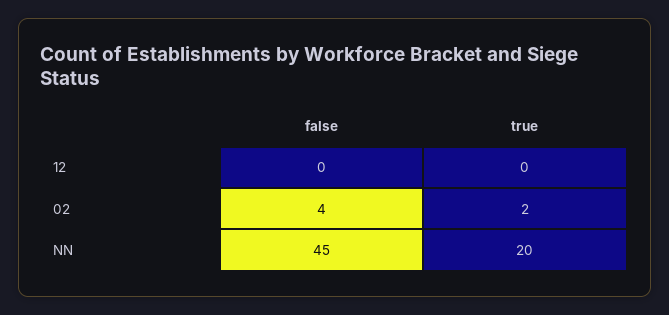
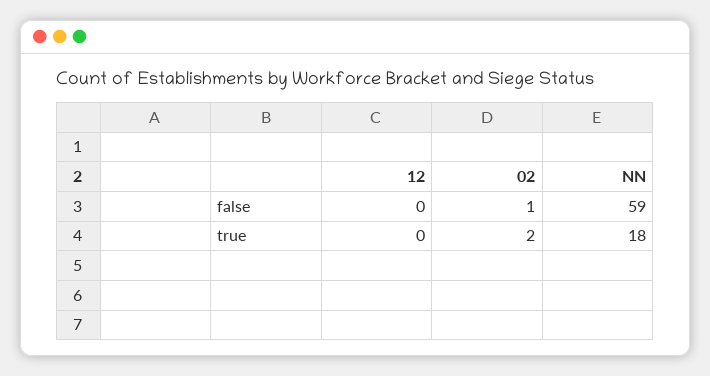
false, 02: 4 -> 1
false, NN: 45 -> 59
true, NN: 20 -> 18

